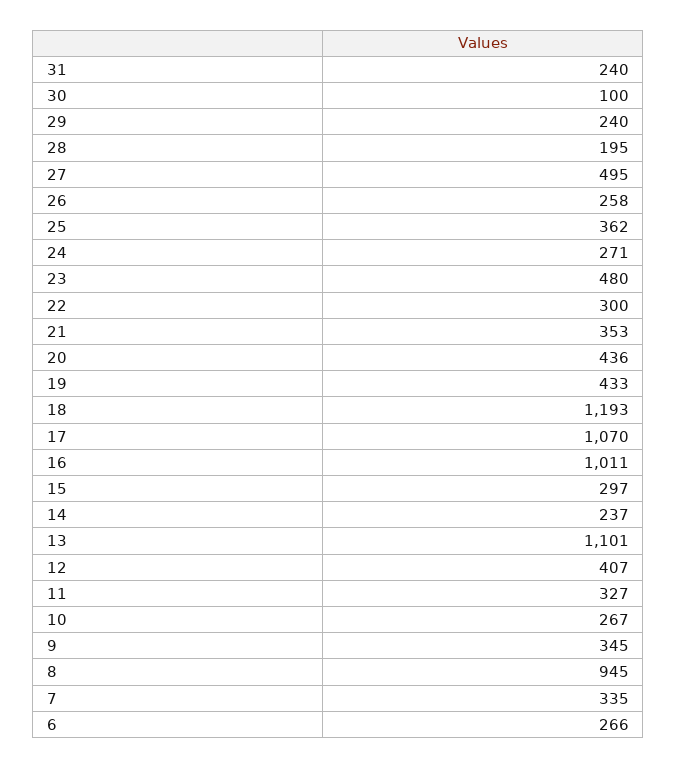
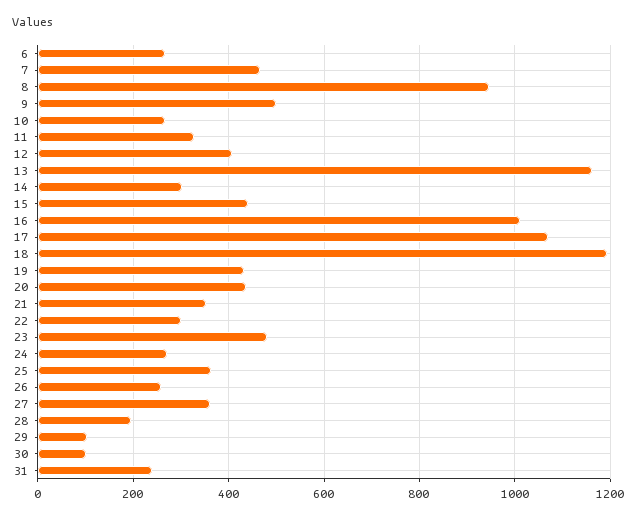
29: 240 -> 100
27: 495 -> 360
15: 297 -> 440
14: 237 -> 300
13: 1101 -> 1160
9: 345 -> 500
7: 335 -> 460

